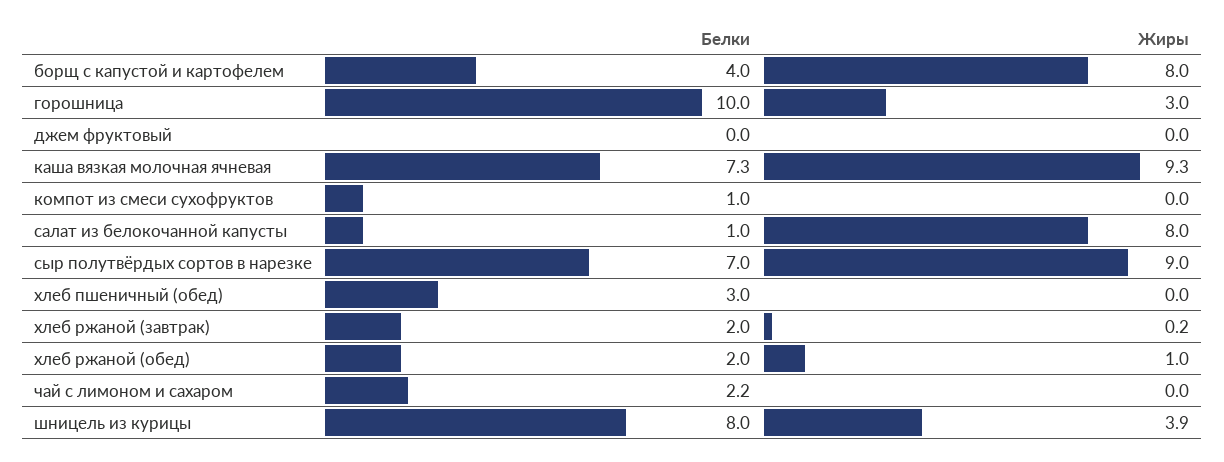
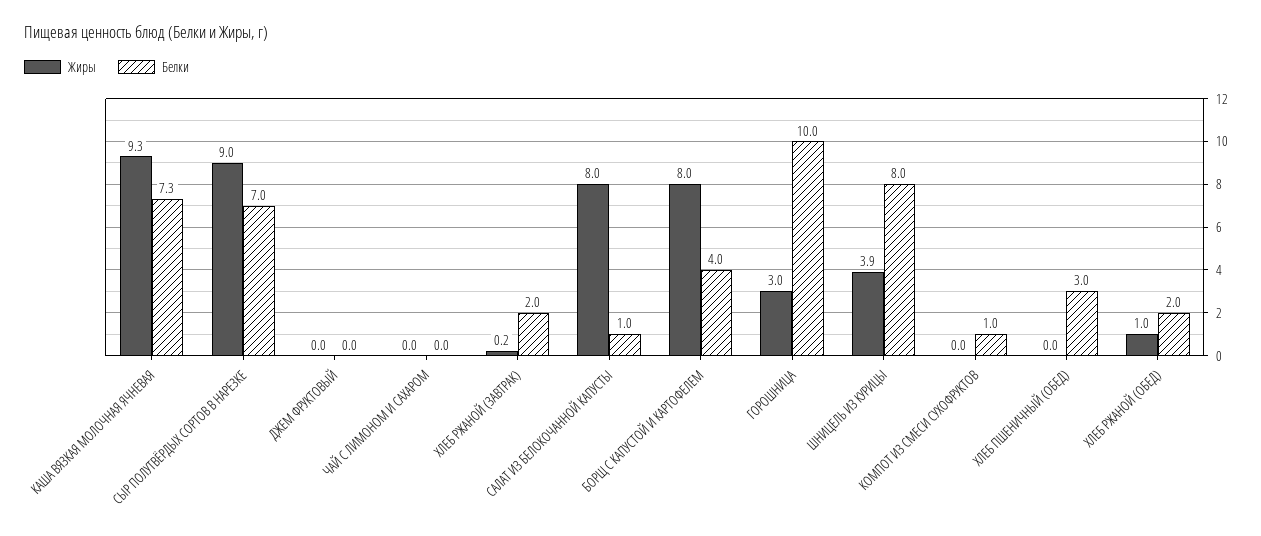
Белки, чай с лимоном и сахаром: 2.2 -> 0

